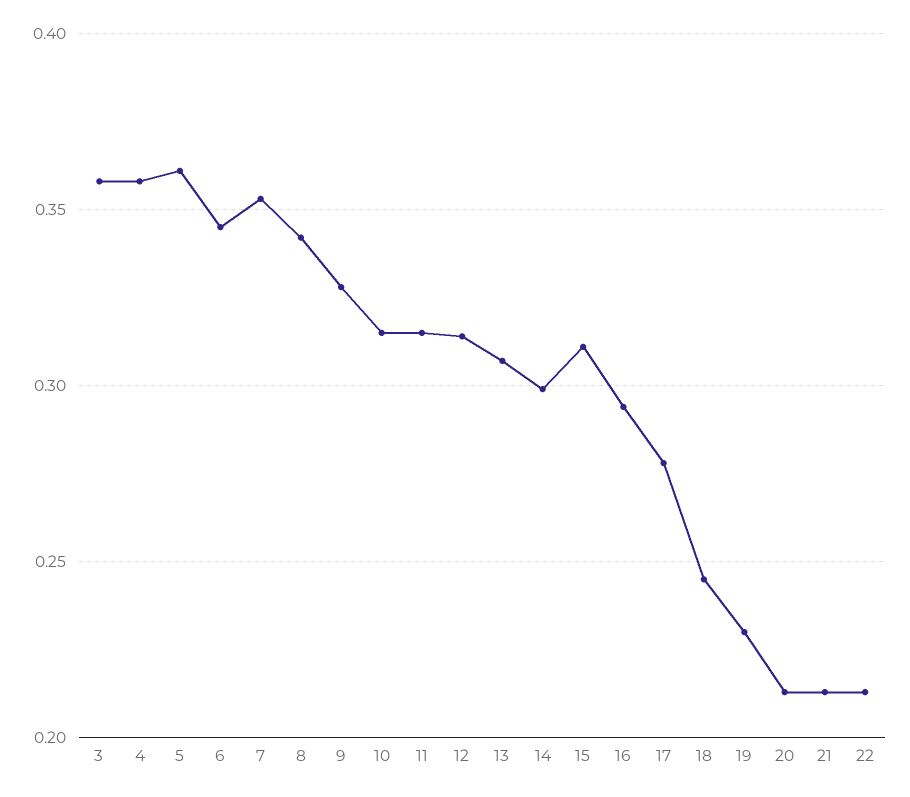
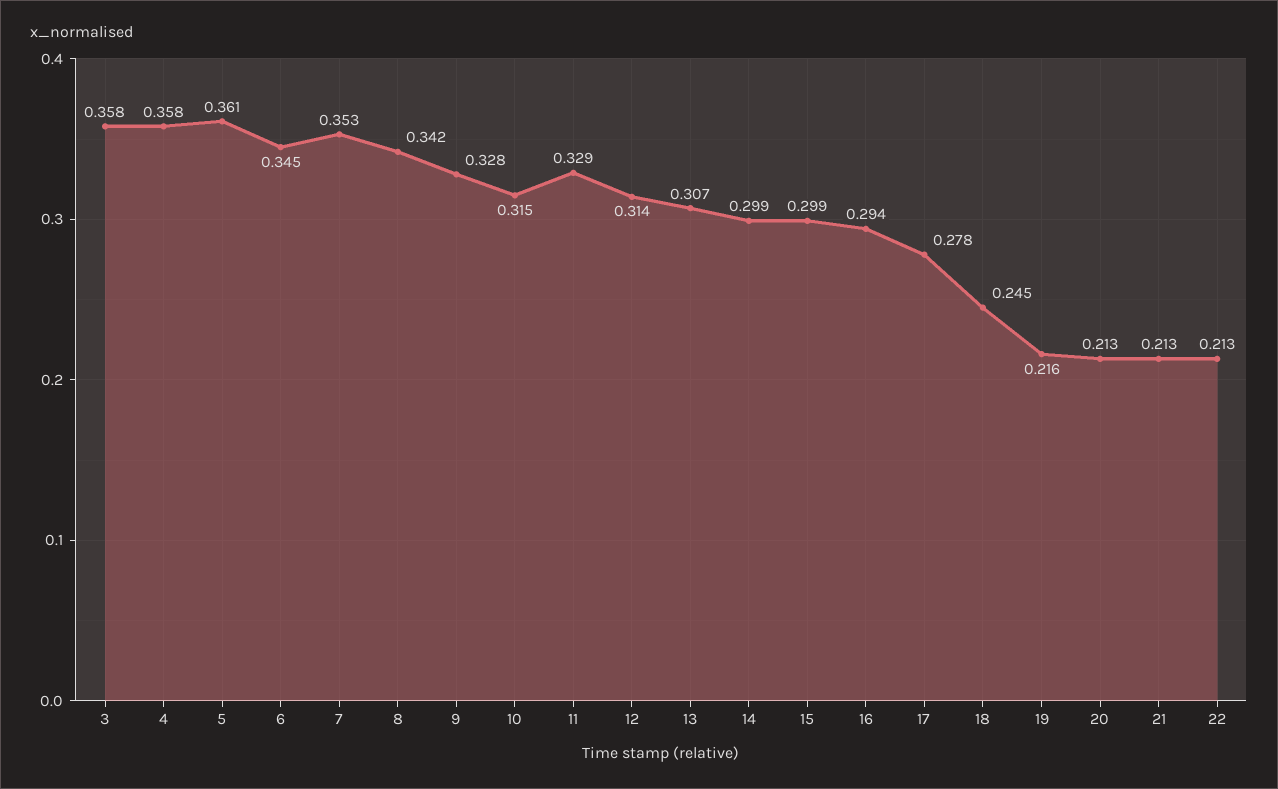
11: 0.315 -> 0.329
15: 0.31 -> 0.299
19: 0.23 -> 0.216

